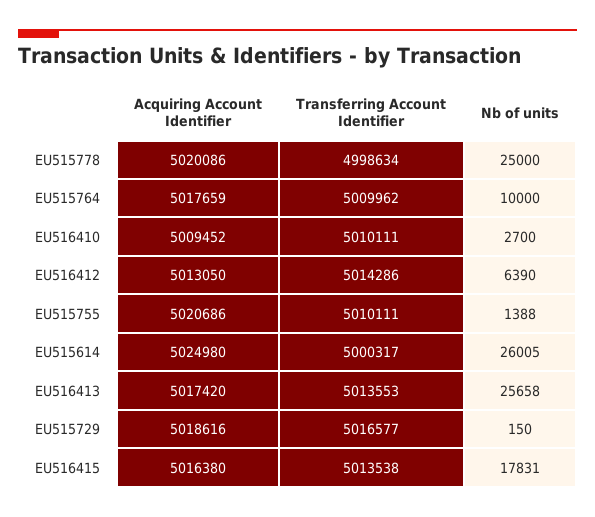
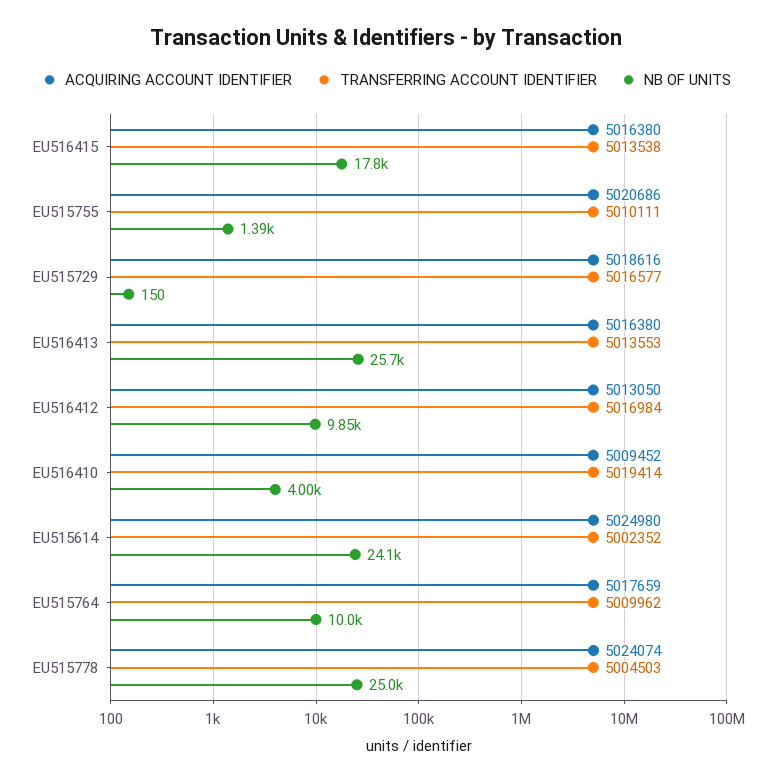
Acquiring Account Identifier, EU515778: 5020086 -> 5024074
Transferring Account Identifier, EU515778: 4998634 -> 5004503
Transferring Account Identifier, EU516410: 5010111 -> 5019414
Nb of units, EU516410: 2700 -> 4000
Transferring Account Identifier, EU516412: 5014286 -> 5016984
Nb of units, EU516412: 6390 -> 9850
Transferring Account Identifier, EU515614: 5000317 -> 5002352
Nb of units, EU515614: 26005 -> 24100
Acquiring Account Identifier, EU516413: 5017420 -> 5016380

